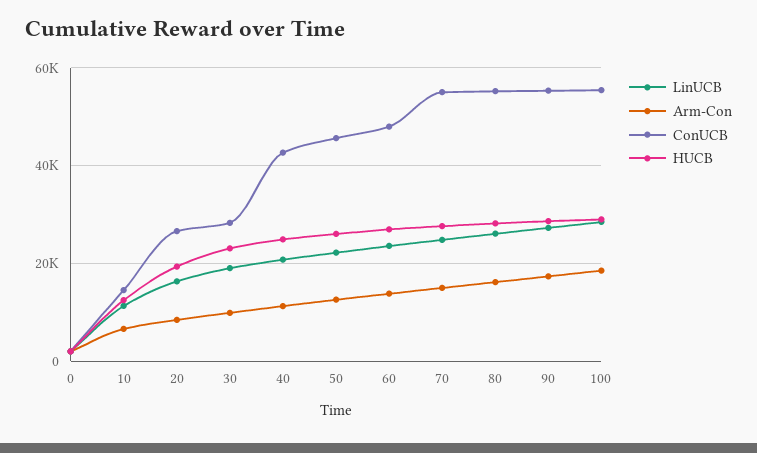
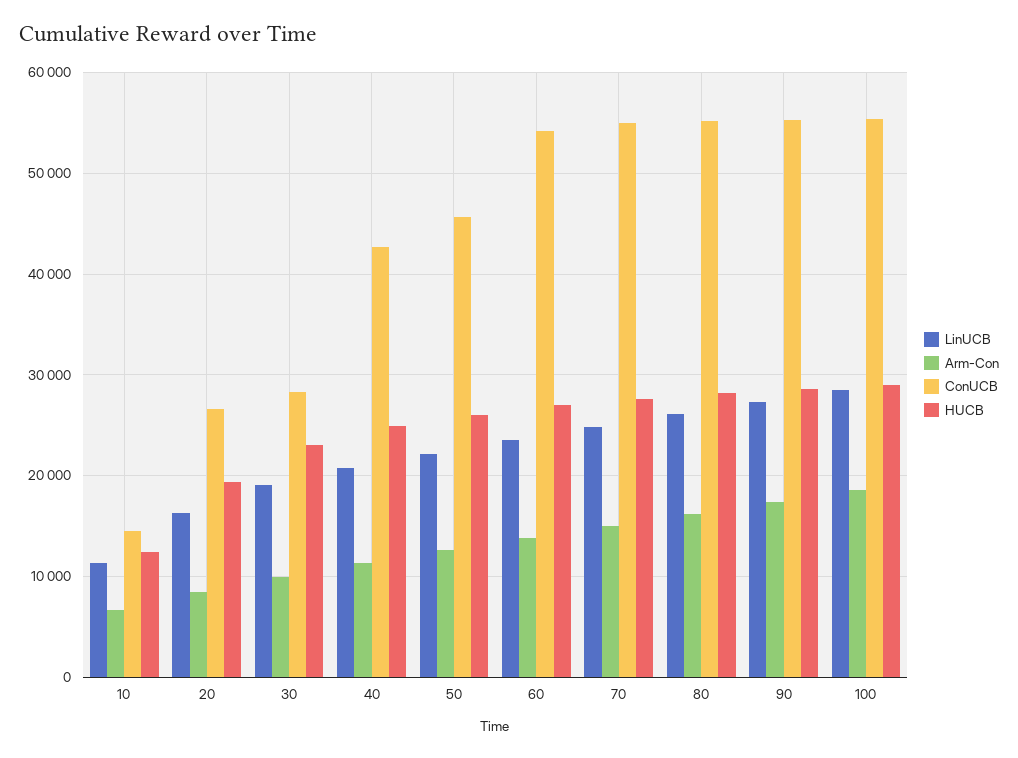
LinUCB, 0: 2000 -> none
Arm-Con, 0: 2000 -> none
ConUCB, 0: 2000 -> none
HUCB, 0: 2000 -> none
ConUCB, 60: 48000 -> 54000

